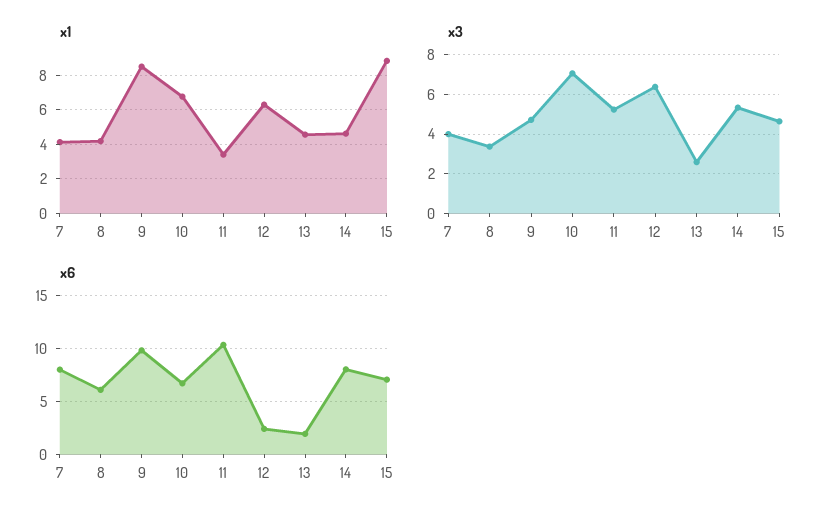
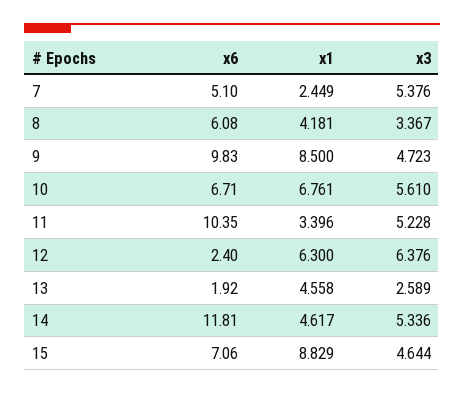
x1, 7: 4 -> 2.449
x3, 7: 4 -> 5.376
x3, 10: 7 -> 5.61
x6, 7: 8 -> 5.1
x6, 14: 8 -> 11.81

